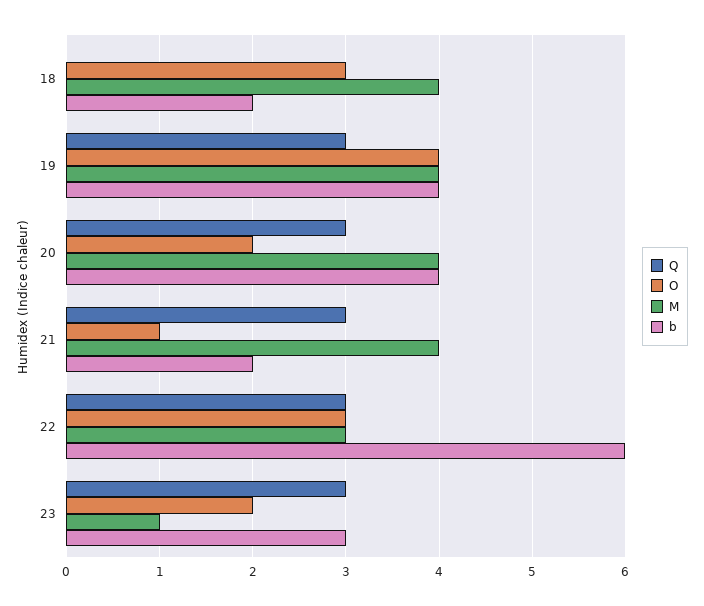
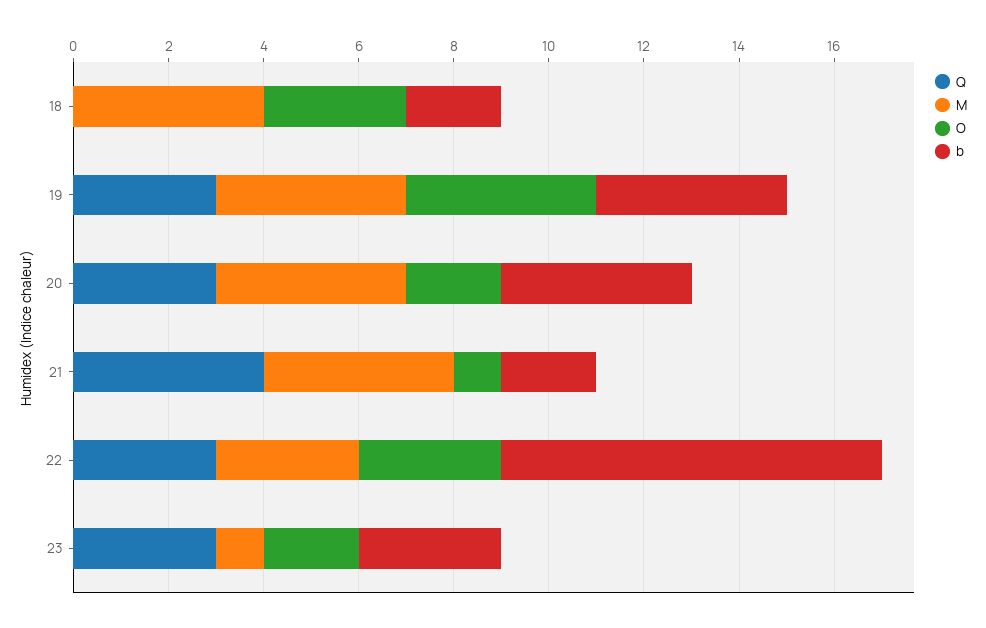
Q, 21: 3 -> 4
b, 22: 6 -> 8

